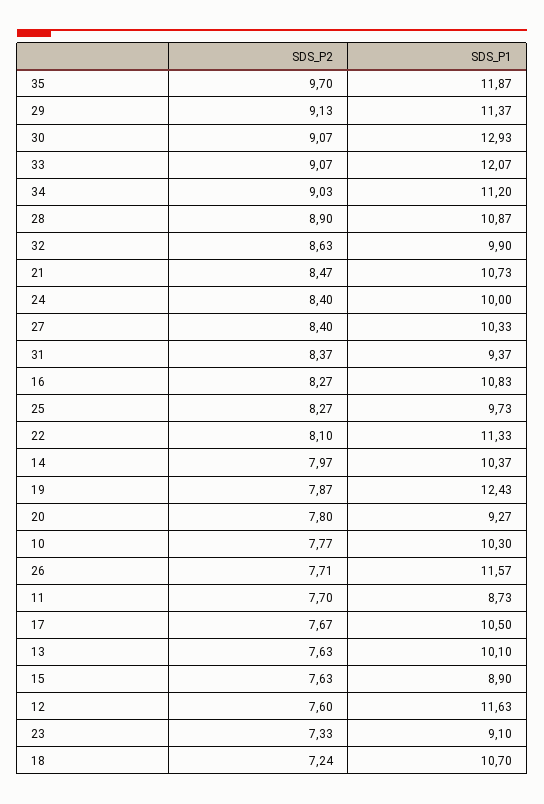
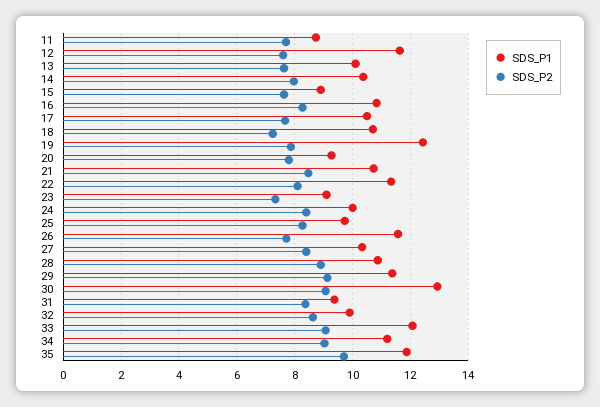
SDS_P2, 10: 7.77 -> none
SDS_P1, 10: 10.3 -> none

